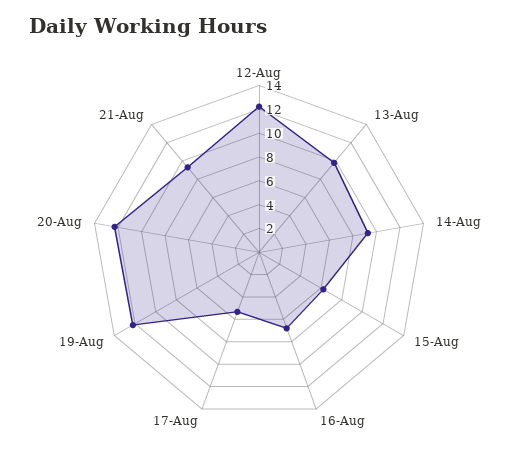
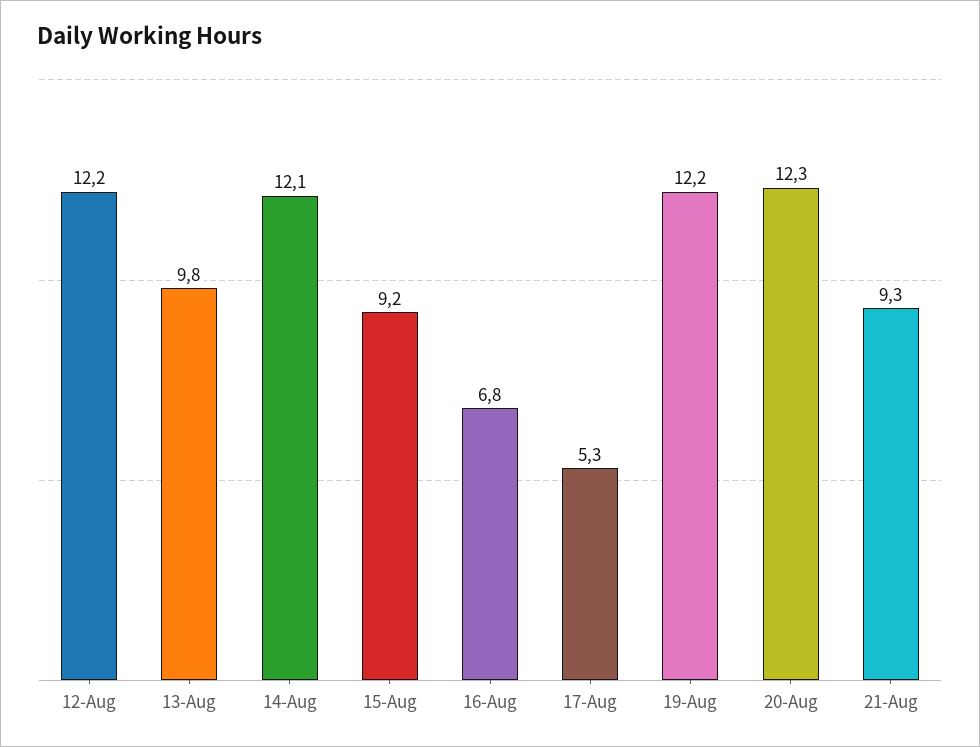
14-Aug: 9 -> 12.1
15-Aug: 6 -> 9.2

